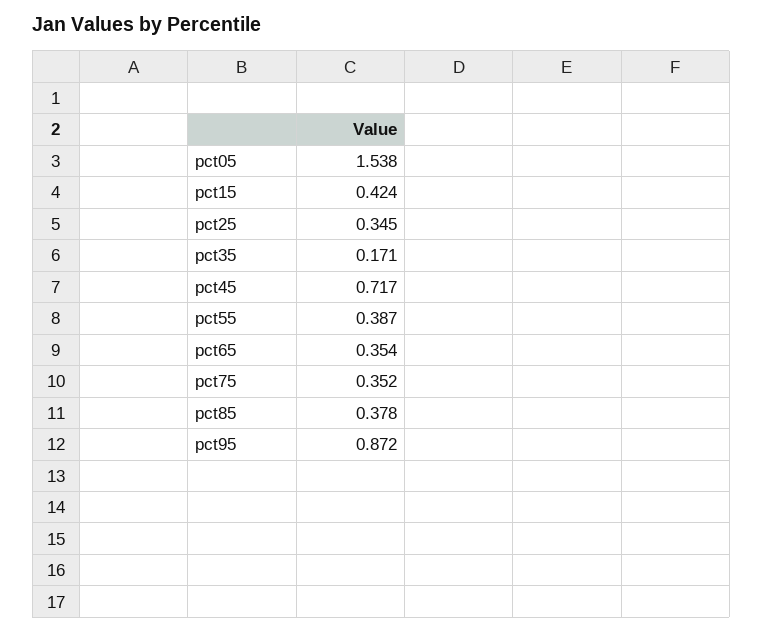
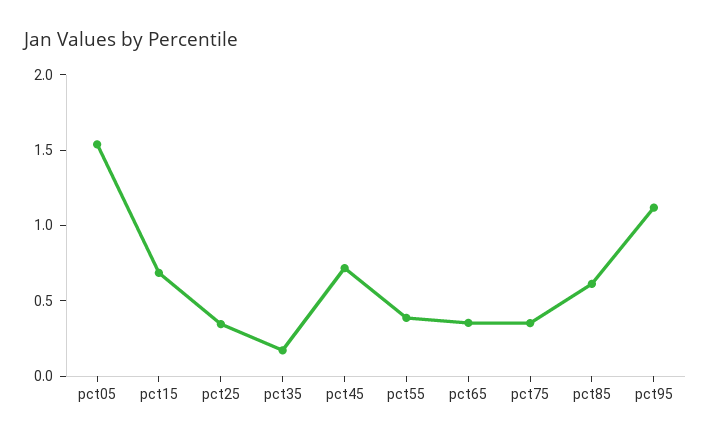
pct15: 0.424 -> 0.7
pct85: 0.378 -> 0.6
pct95: 0.872 -> 1.1

